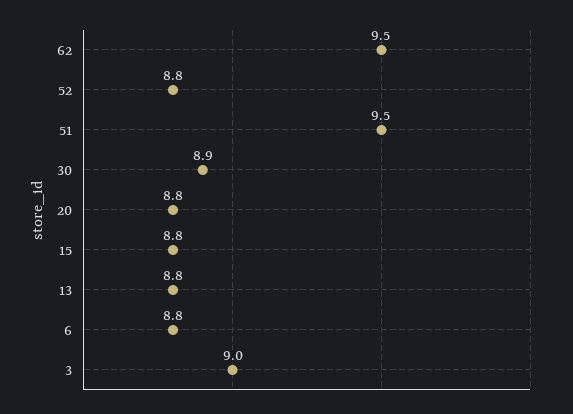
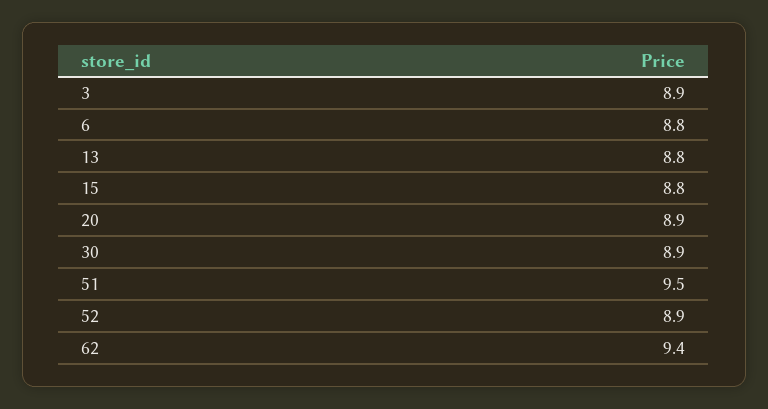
62: 9.5 -> 9.4
52: 8.8 -> 8.9
20: 8.8 -> 8.9
3: 9 -> 8.9

